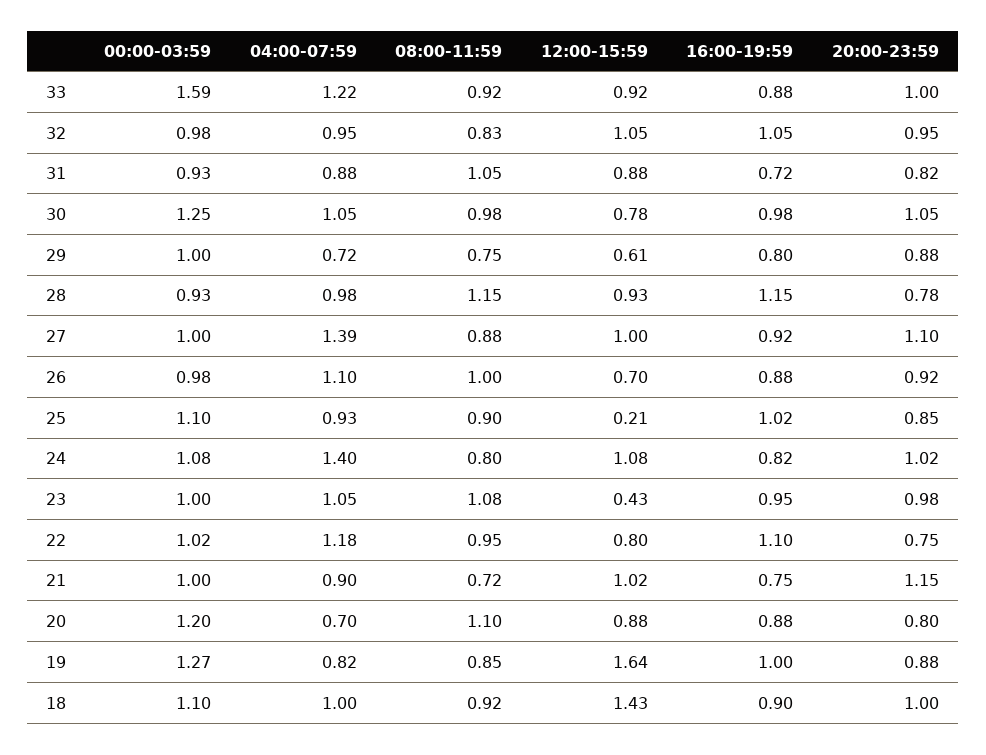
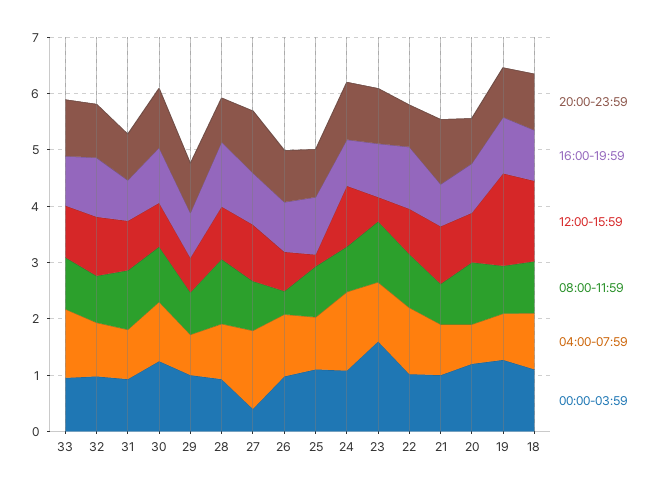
00:00-03:59, 33: 1.59 -> 1
00:00-03:59, 27: 1 -> 0.4
08:00-11:59, 26: 1 -> 0.4
00:00-03:59, 23: 1 -> 1.6

